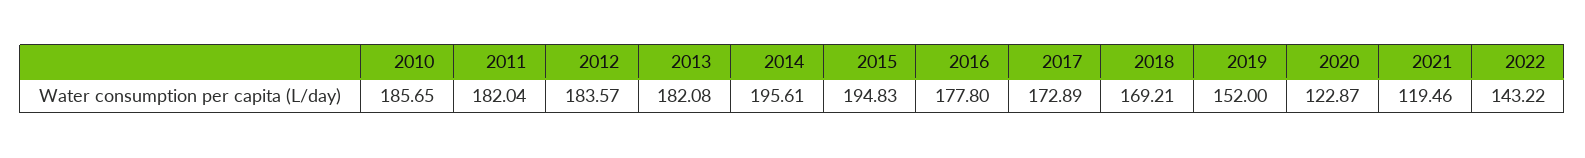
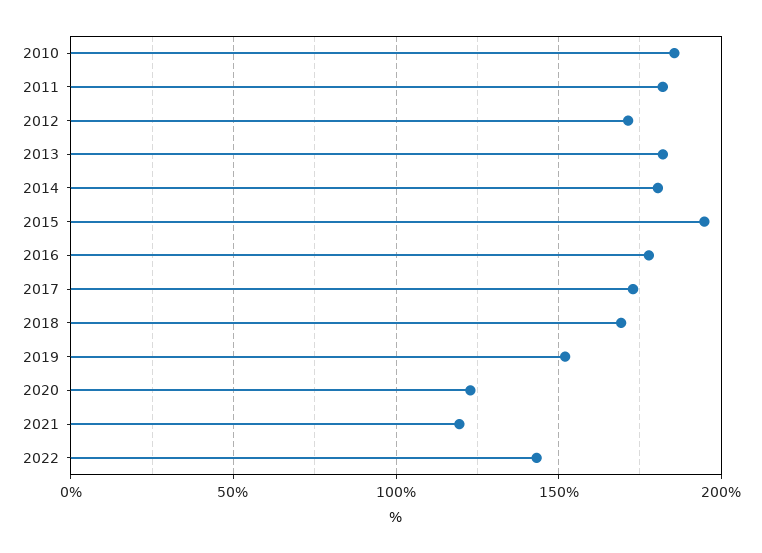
2012: 183.57 -> 170
2014: 195.61 -> 180

